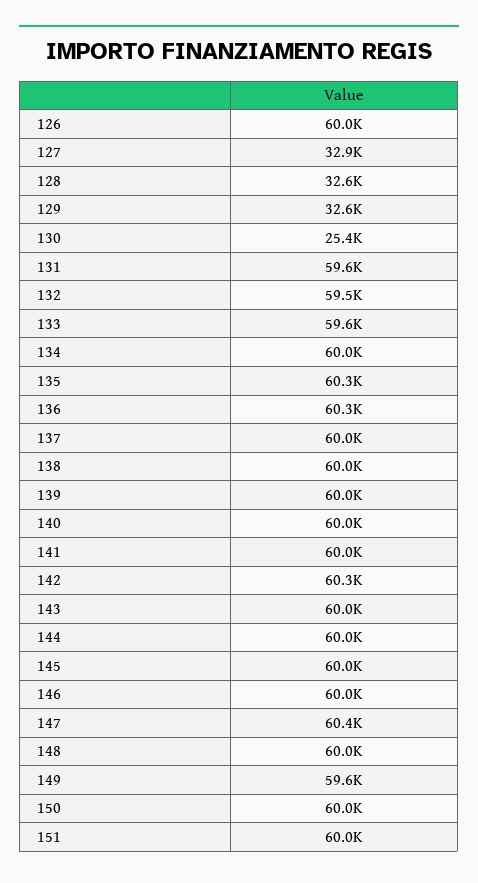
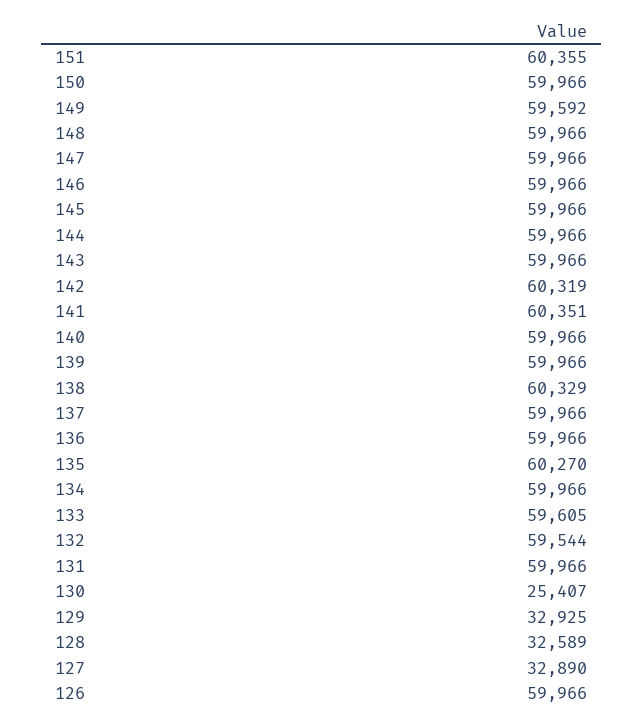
129: 32600 -> 32925
131: 59600 -> 59966
136: 60300 -> 59966
138: 60000 -> 60329
141: 60000 -> 60351
147: 60400 -> 59966
151: 60000 -> 60355

